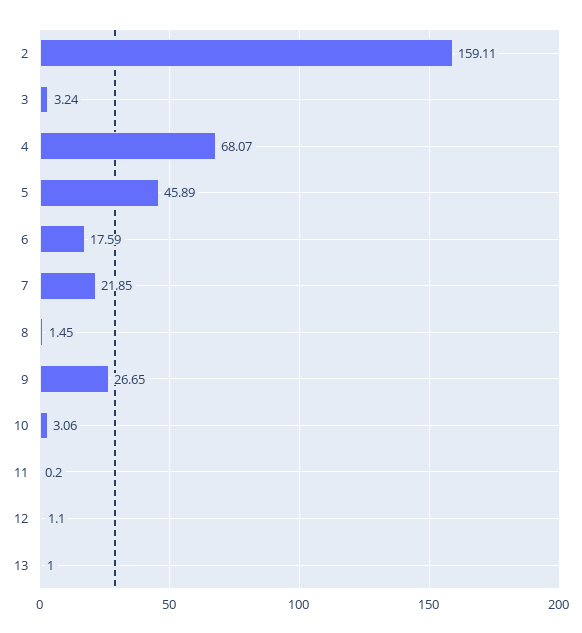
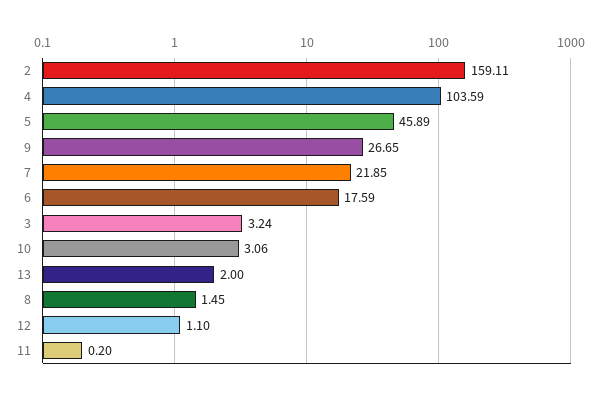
4: 68.07 -> 103.59
13: 1 -> 2

